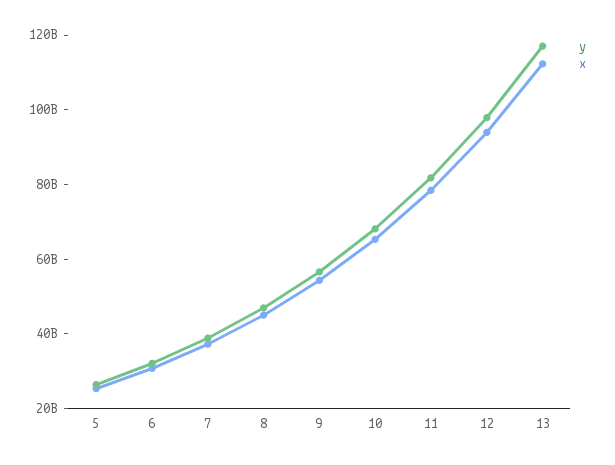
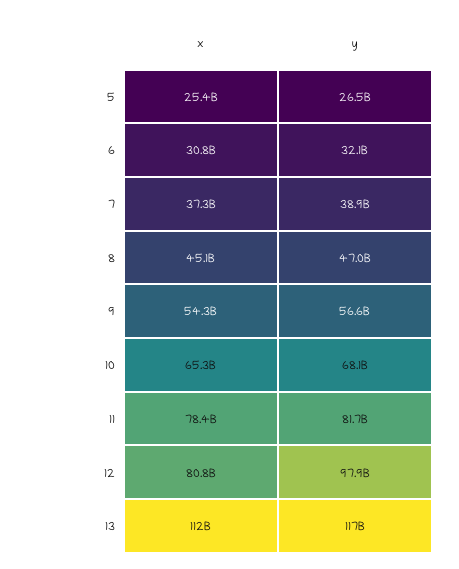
x, 12: 95000000000 -> 80800000000

